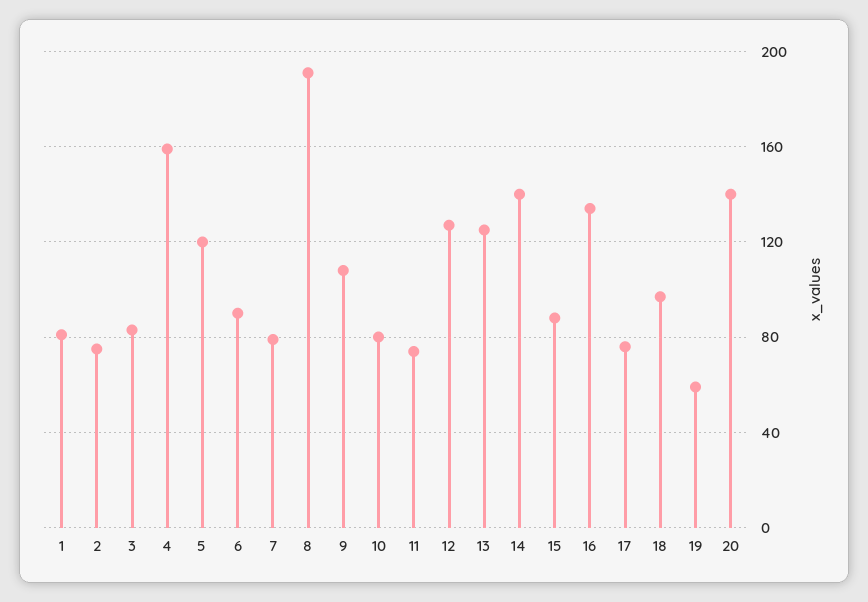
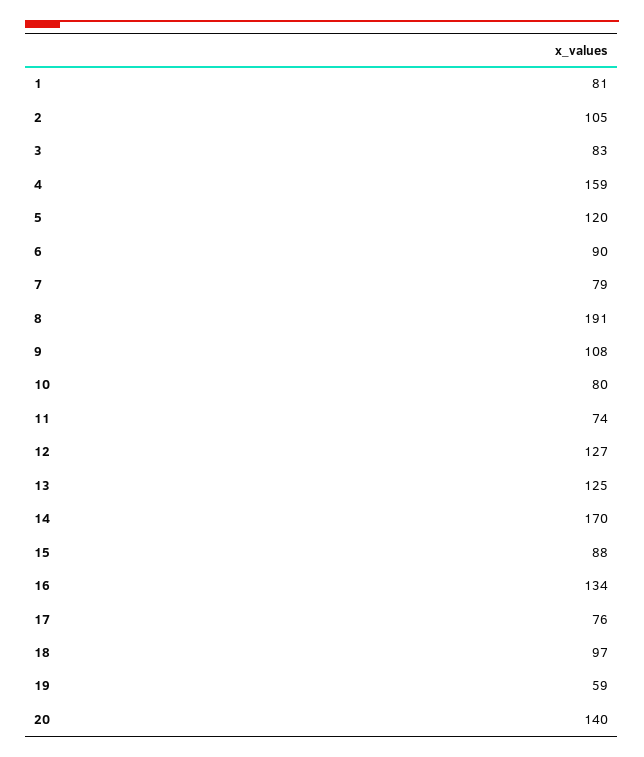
2: 75 -> 105
14: 140 -> 170

